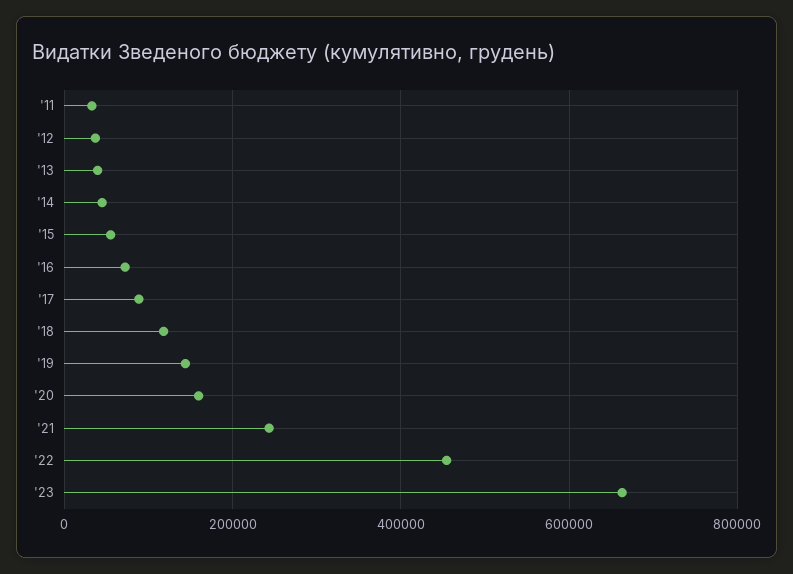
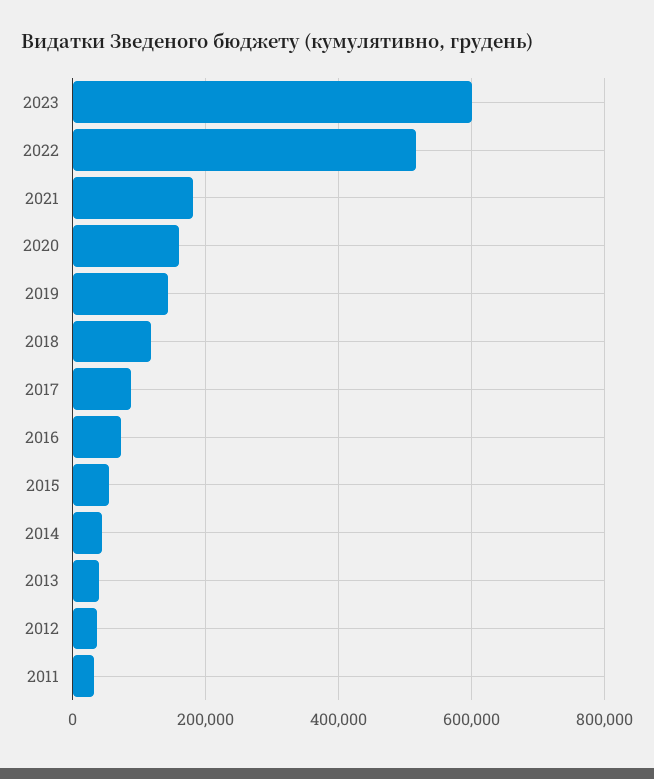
'21: 240000 -> 180000
'22: 460000 -> 520000
'23: 660000 -> 600000

